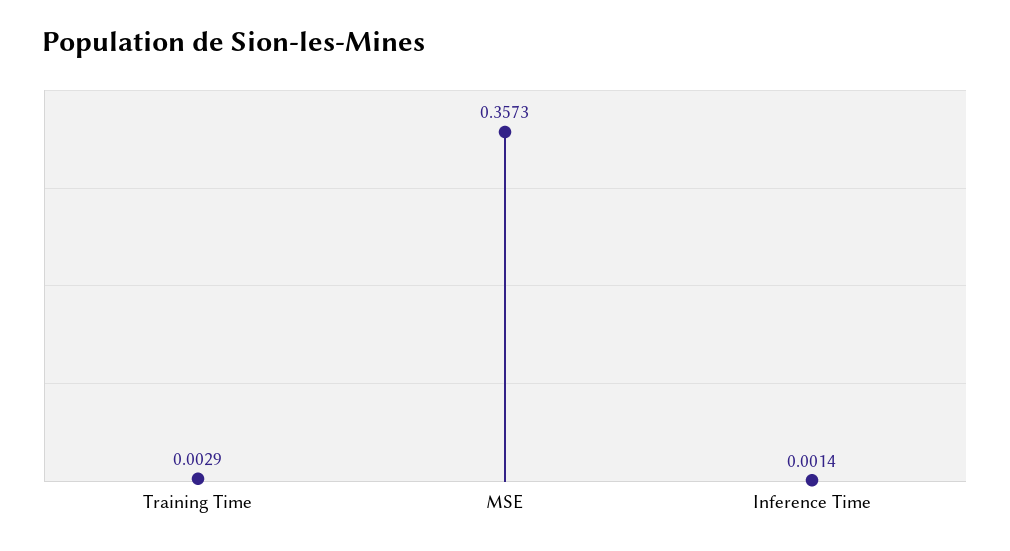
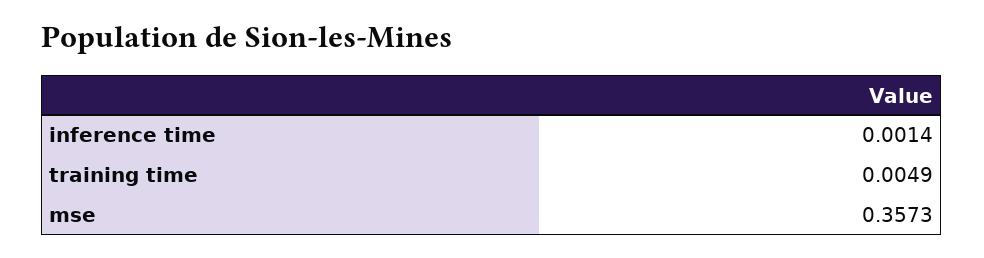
Training Time: 0.0029 -> 0.0049

